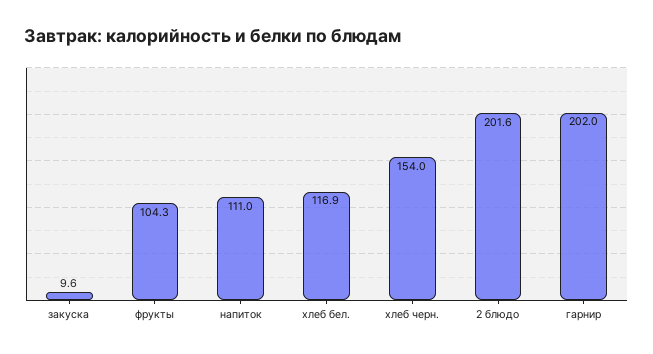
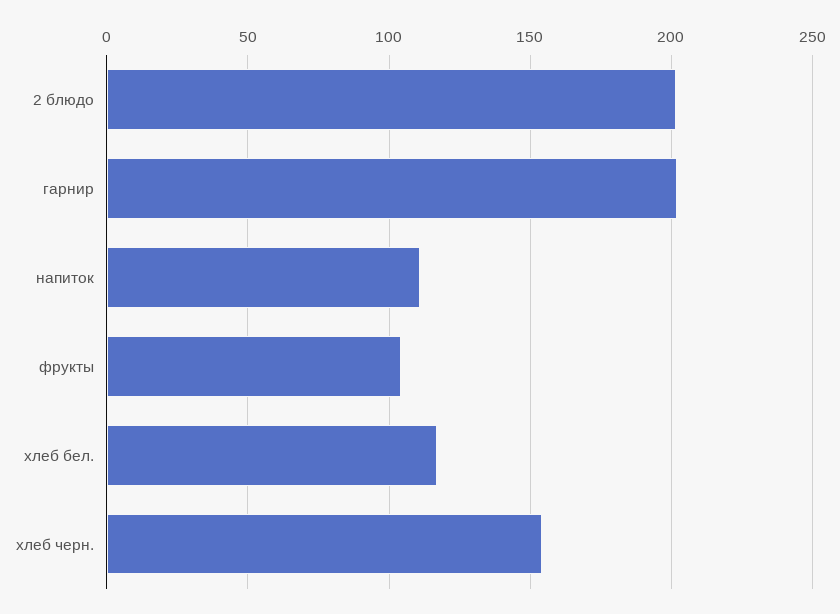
закуска: 9.6 -> none

